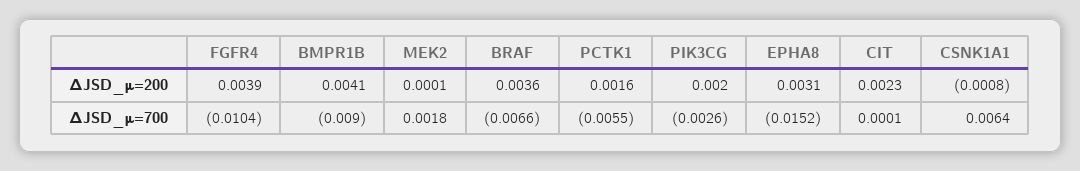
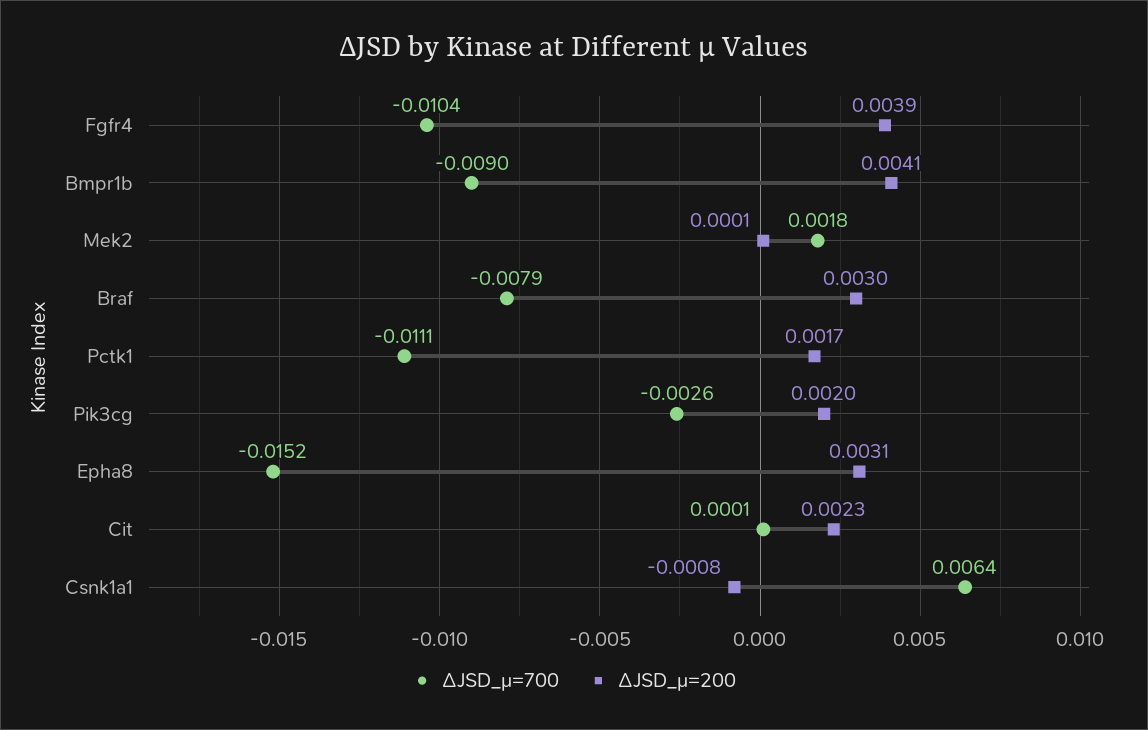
ΔJSD_μ=200, BRAF: 0.0036 -> 0.003
ΔJSD_μ=200, PCTK1: 0.0016 -> 0.0017
ΔJSD_μ=700, BRAF: -0.0066 -> -0.0079
ΔJSD_μ=700, PCTK1: -0.0055 -> -0.0111

